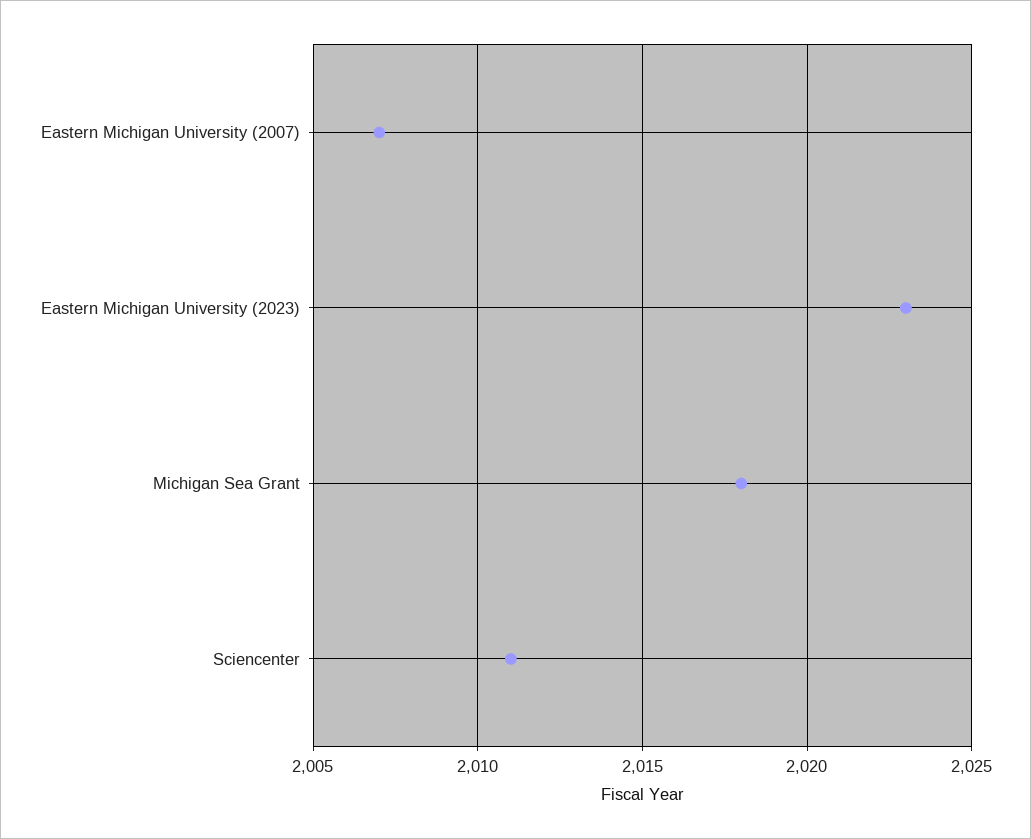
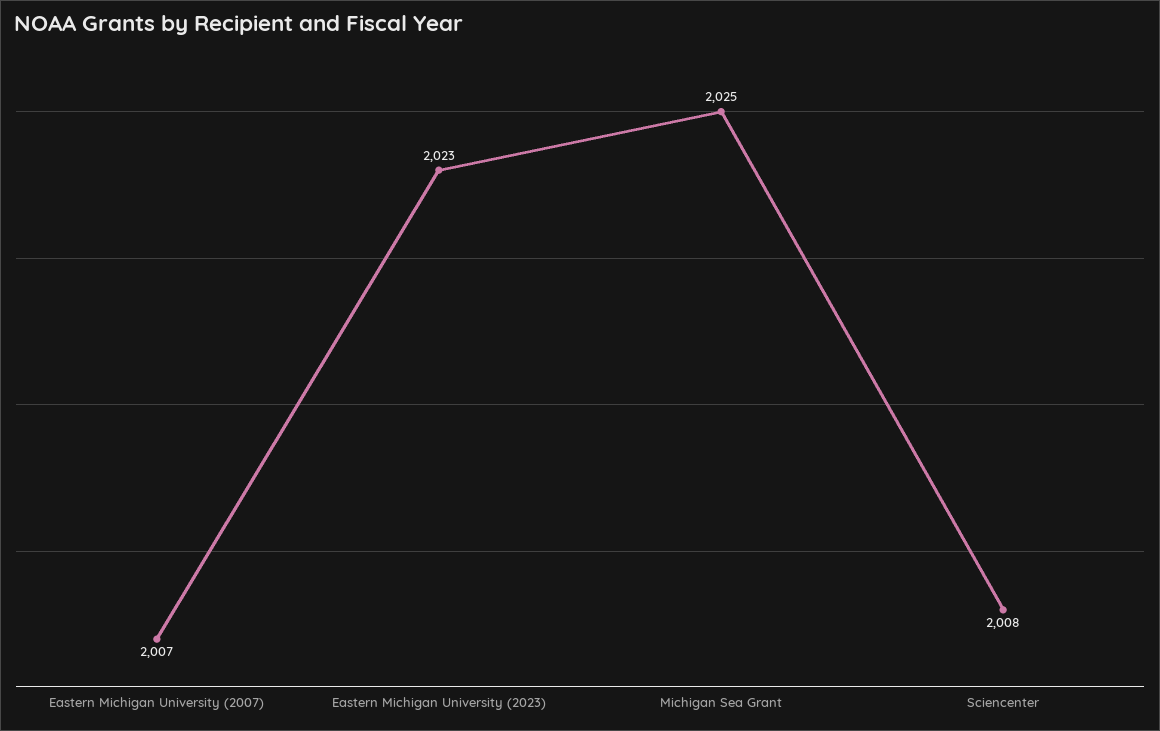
Michigan Sea Grant: 2018 -> 2025
Sciencenter: 2011 -> 2008

